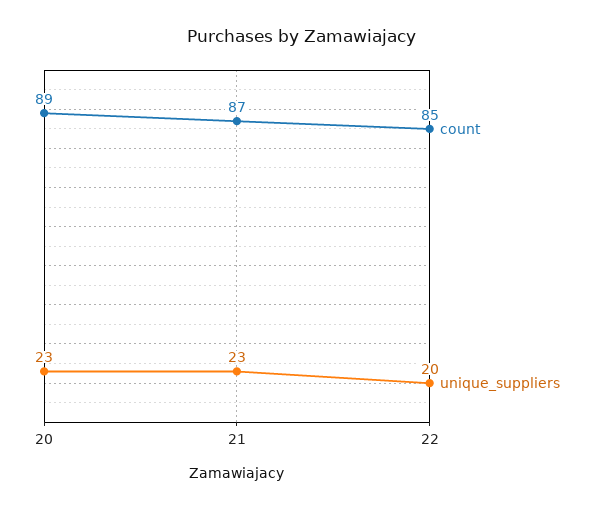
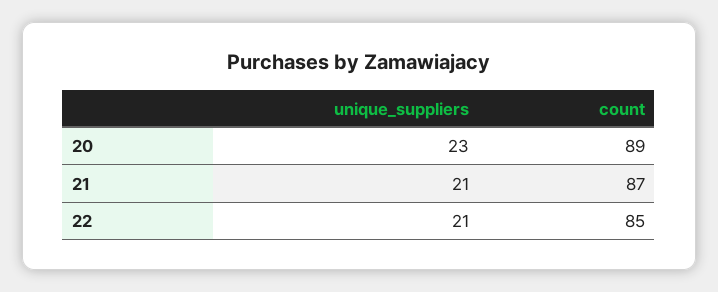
unique_suppliers, 21: 23 -> 21
unique_suppliers, 22: 20 -> 21

